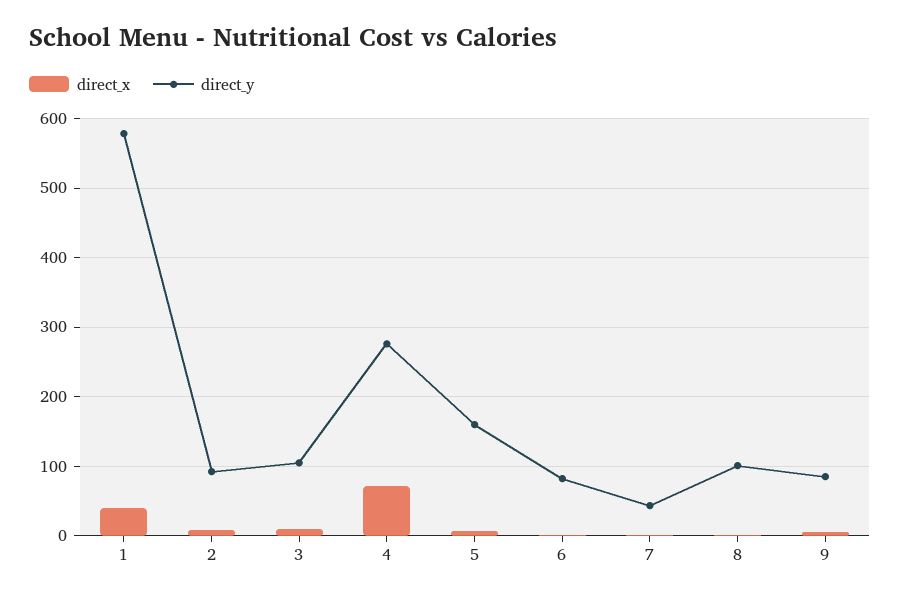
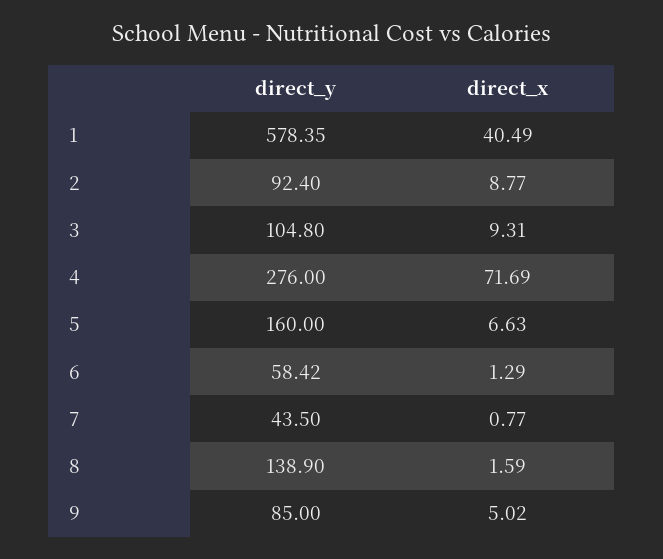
direct_y, 6: 80 -> 58.42
direct_y, 8: 100 -> 138.9

